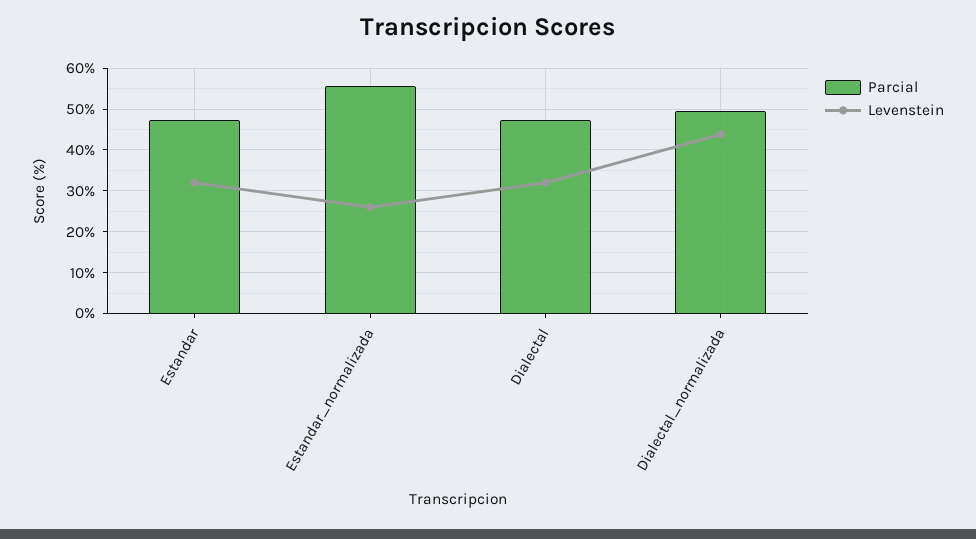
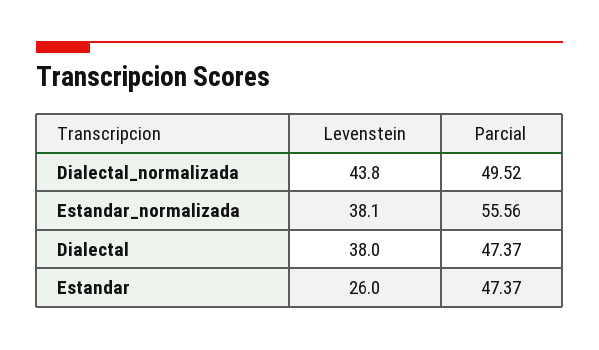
Levenstein, Estandar: 32 -> 26
Levenstein, Estandar_normalizada: 26 -> 38.1
Levenstein, Dialectal: 32 -> 38

